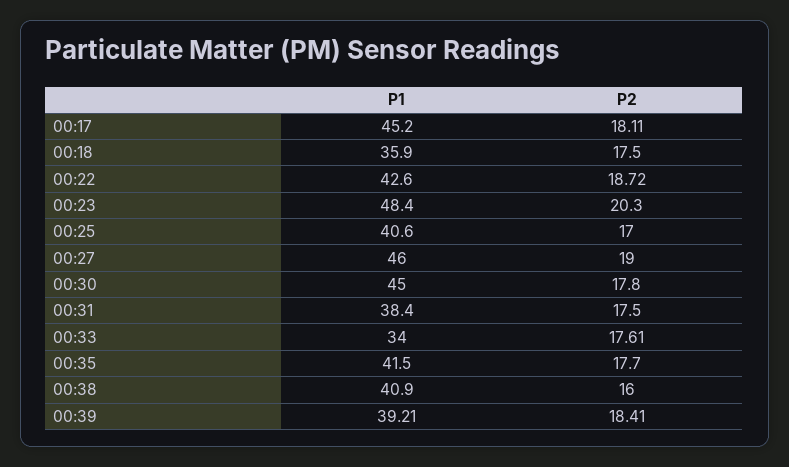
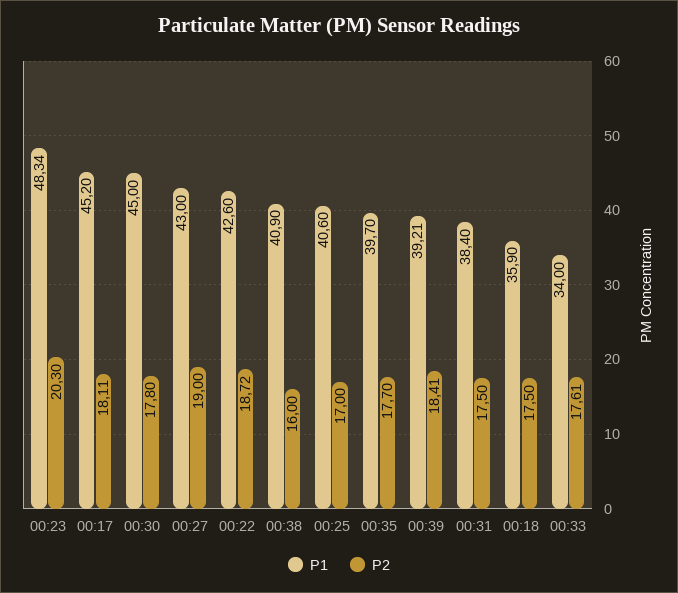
P1, 00:23: 48.4 -> 48.34
P1, 00:27: 46 -> 43
P1, 00:35: 41.5 -> 39.7

